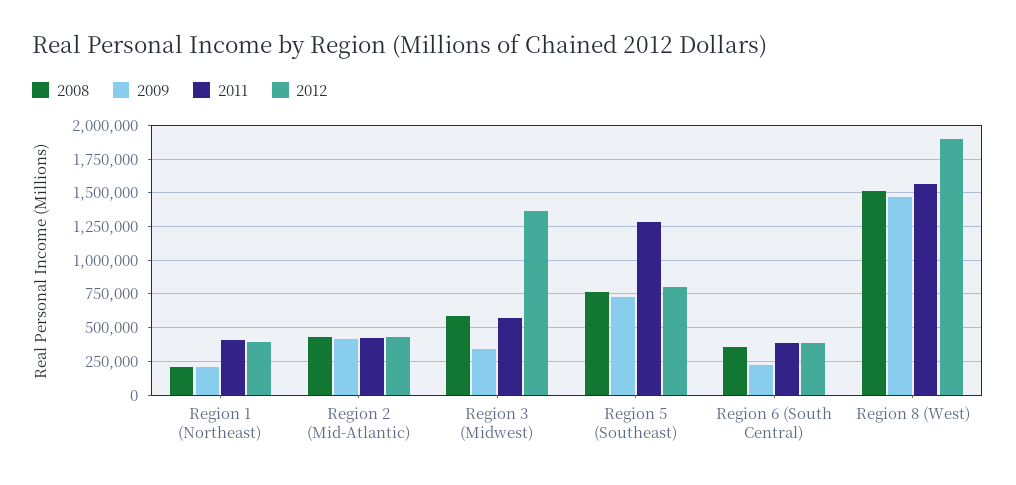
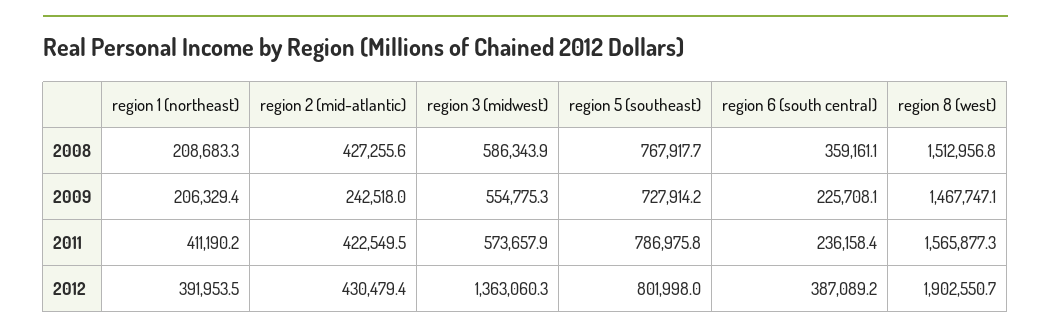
2009, Region 2 (Mid-Atlantic): 400000 -> 242518
2009, Region 3 (Midwest): 350000 -> 554775.3
2011, Region 5 (Southeast): 1300000 -> 786975.8
2011, Region 6 (South Central): 400000 -> 236158.4

